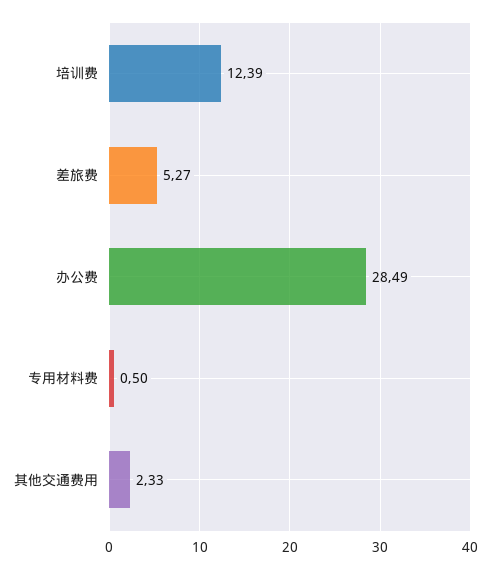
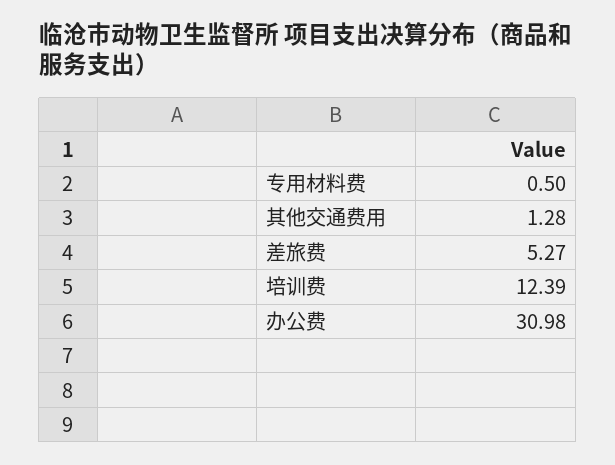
办公费: 28.49 -> 30.98
其他交通费用: 2.33 -> 1.28

